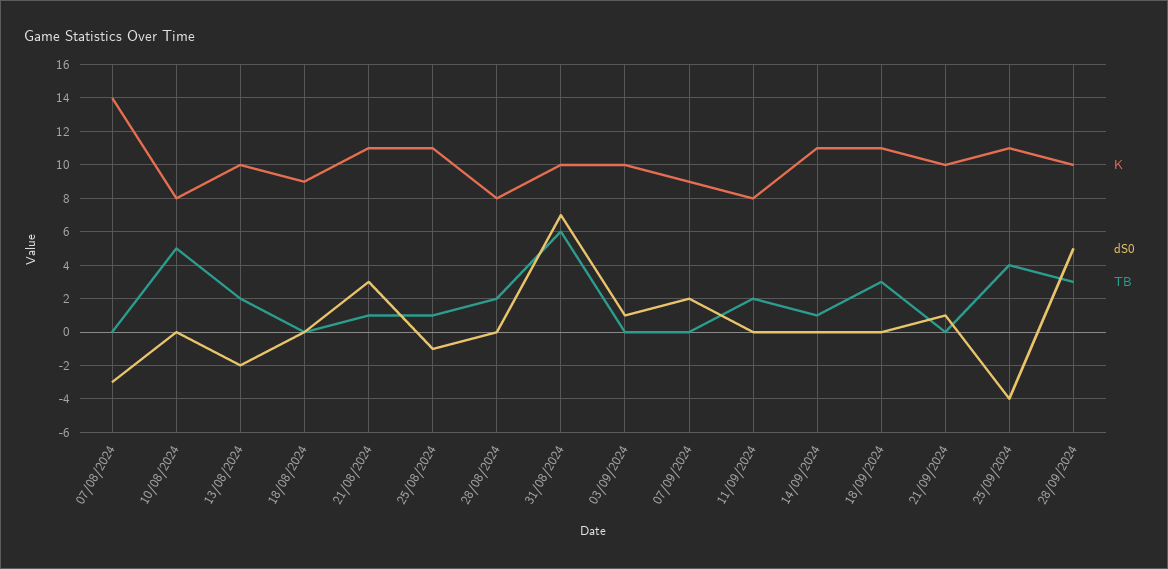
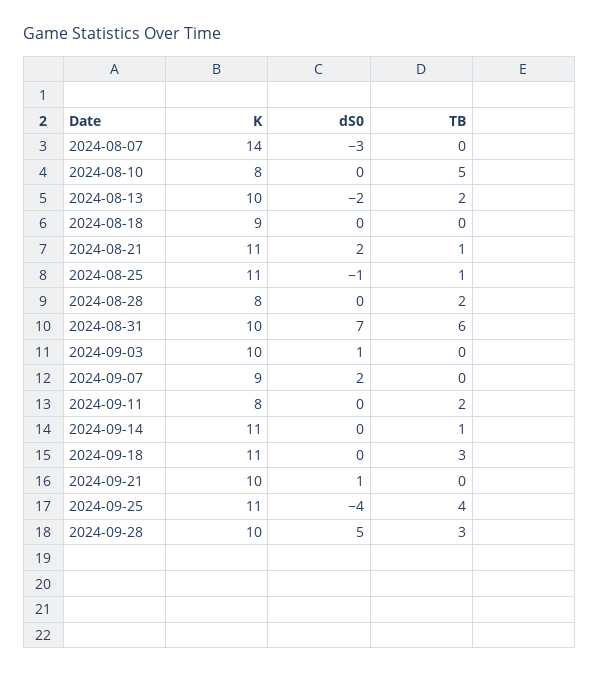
dS0, 21/08/2024: 3 -> 2

